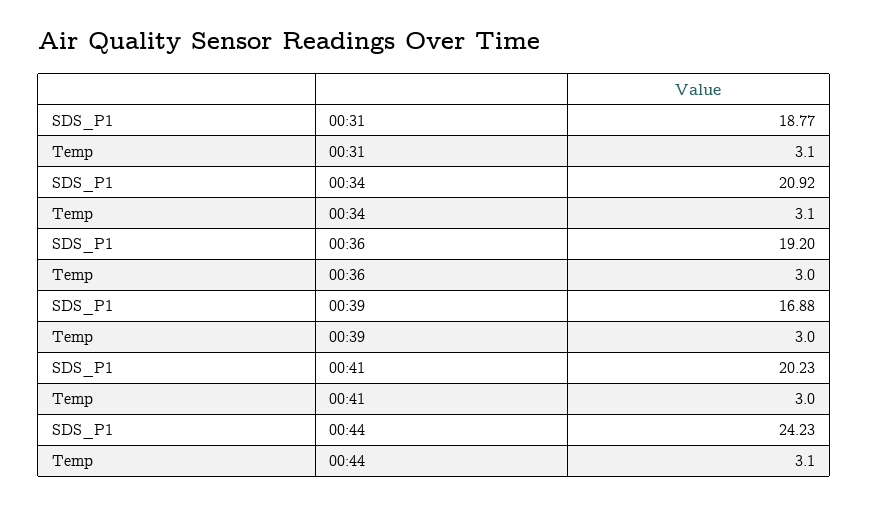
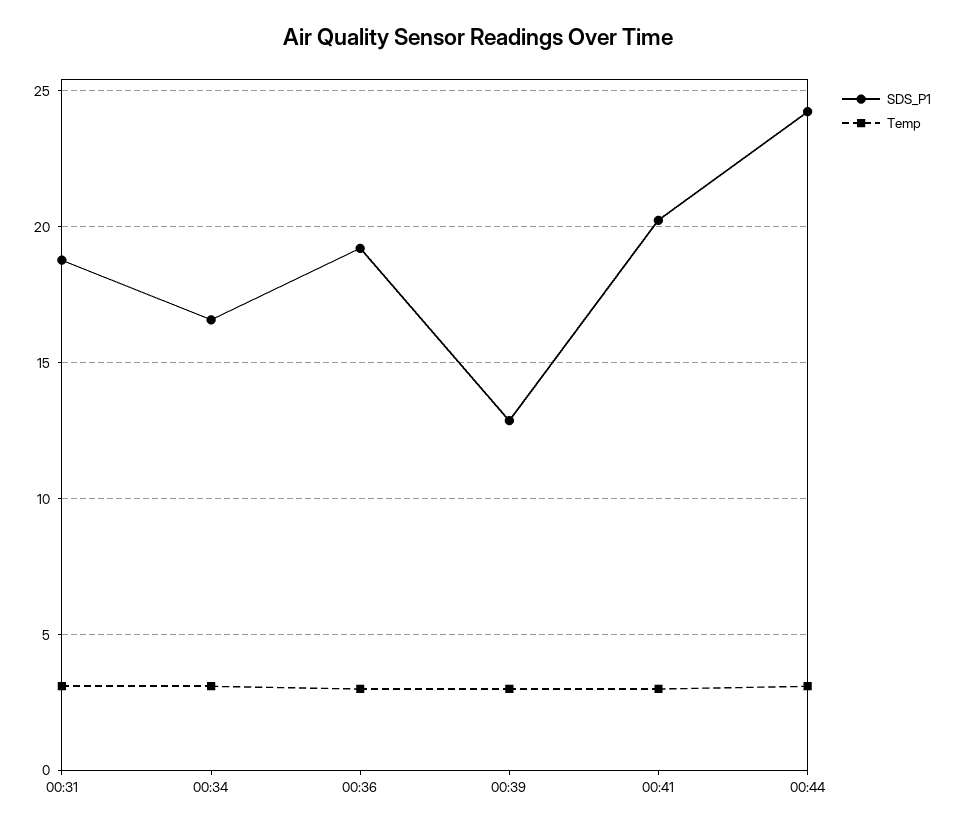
SDS_P1, 00:34: 20.92 -> 16.5
SDS_P1, 00:39: 16.88 -> 13

